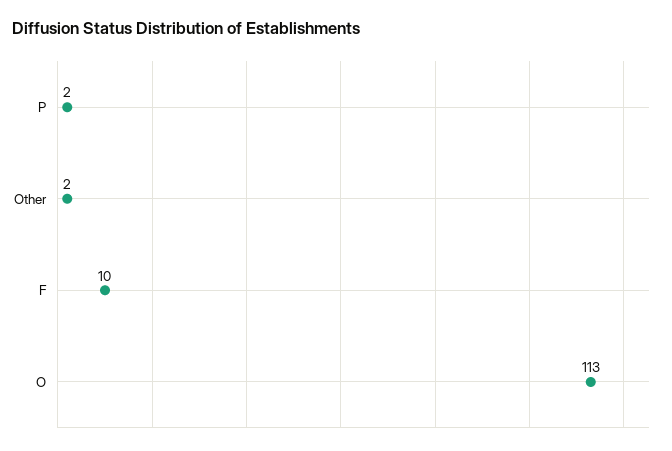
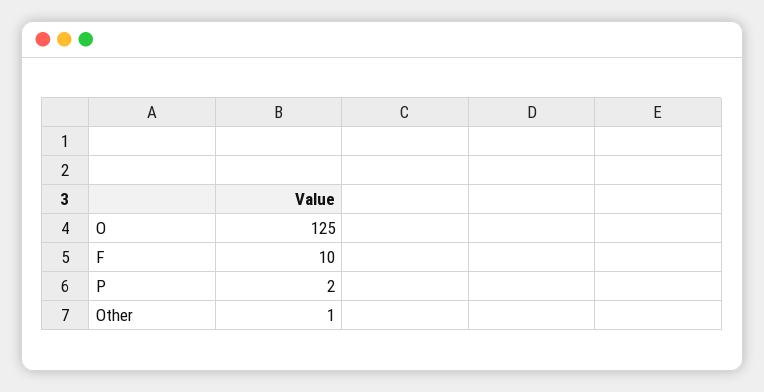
Other: 2 -> 1
O: 113 -> 125

